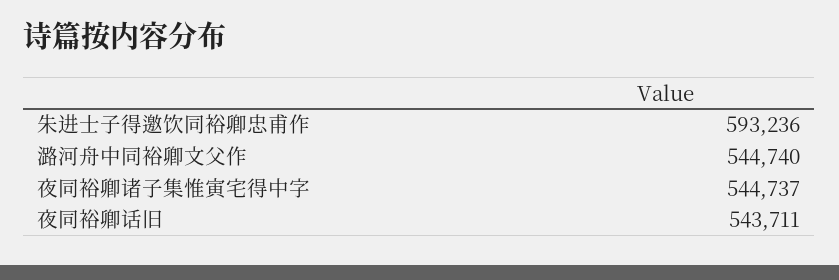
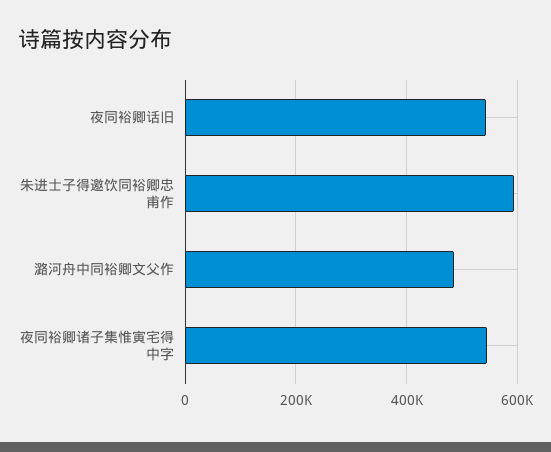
潞河舟中同裕卿文父作: 544740 -> 480000

